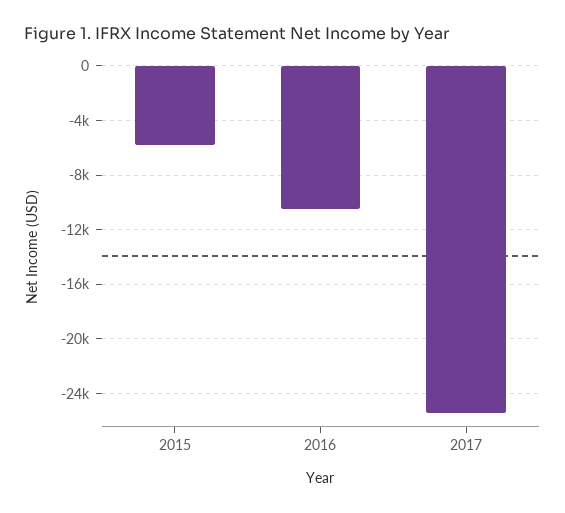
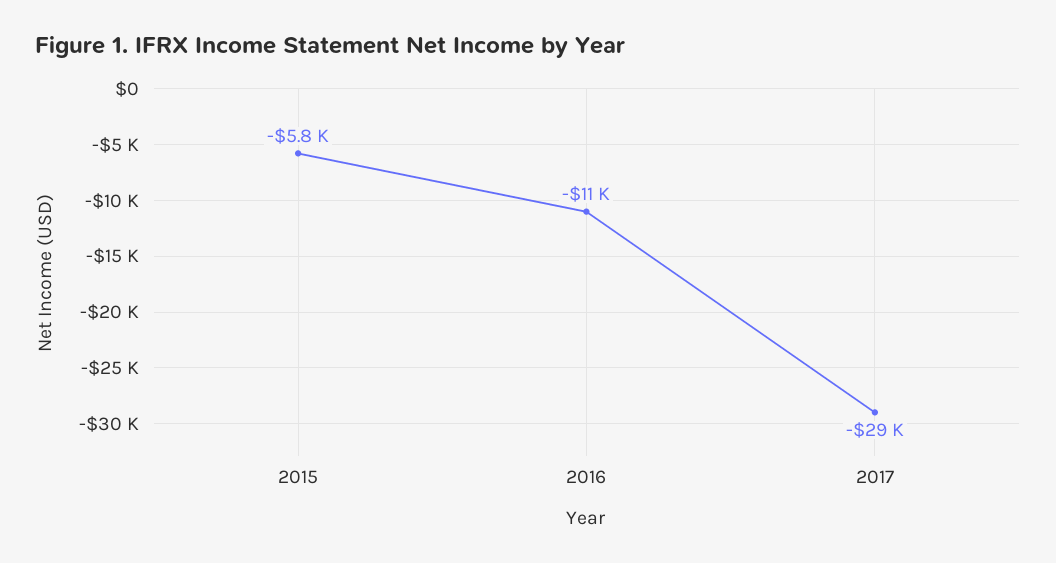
2017: -25500 -> -29000

